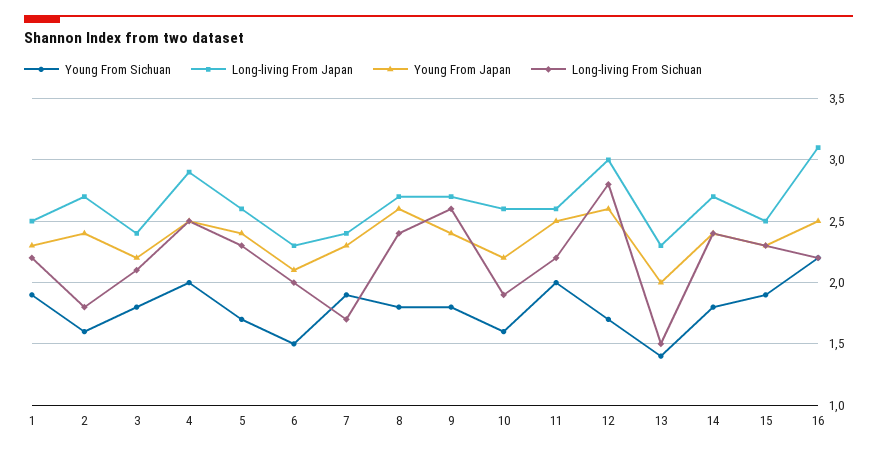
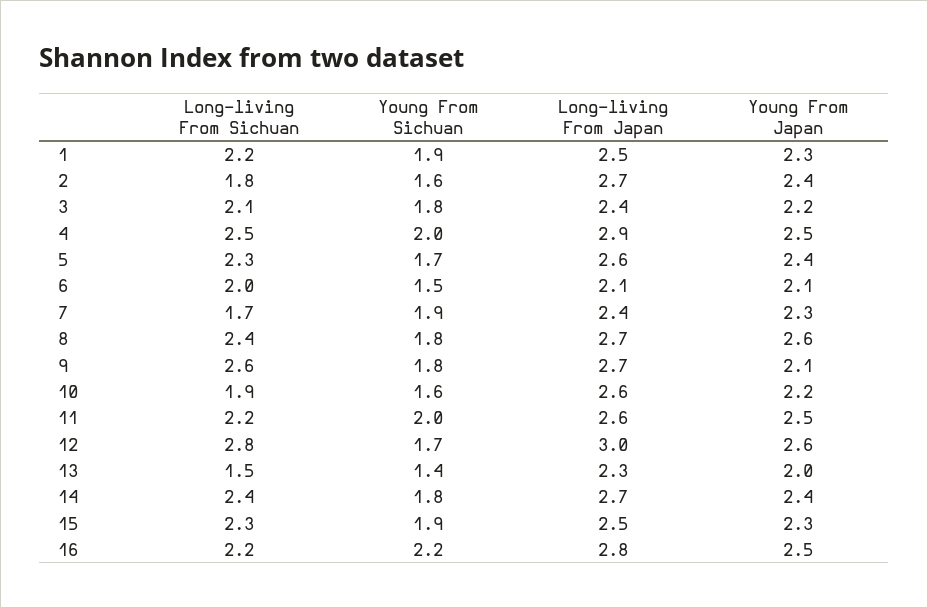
Long-living From Japan, 6: 2.3 -> 2.1
Young From Japan, 9: 2.4 -> 2.1
Long-living From Japan, 16: 3.1 -> 2.8

